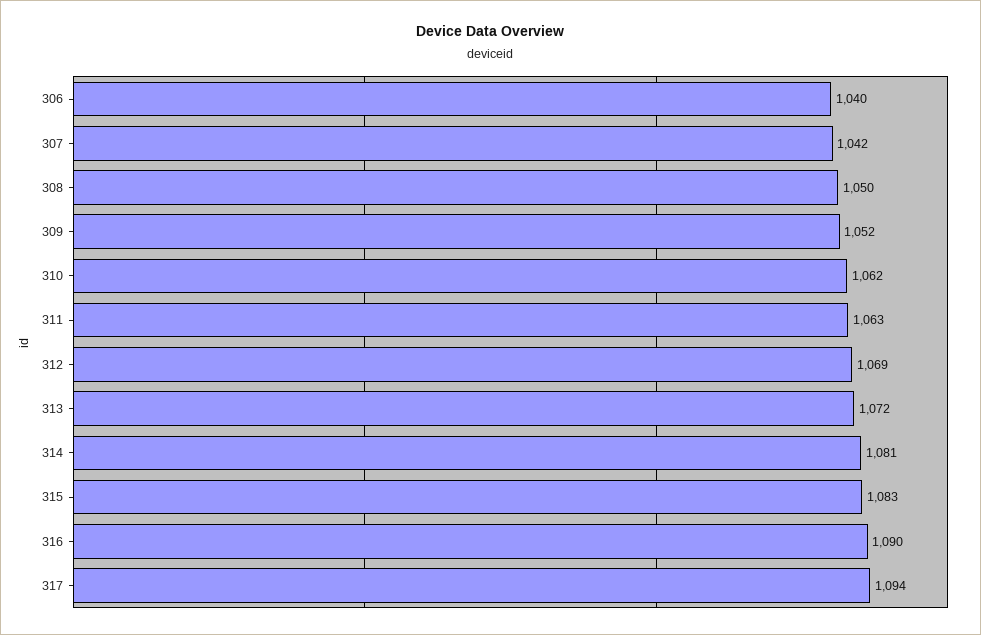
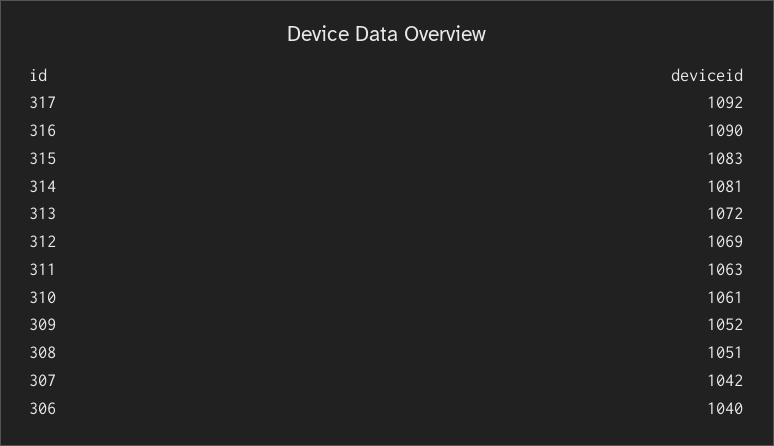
308: 1050 -> 1051
310: 1062 -> 1061
317: 1094 -> 1092

